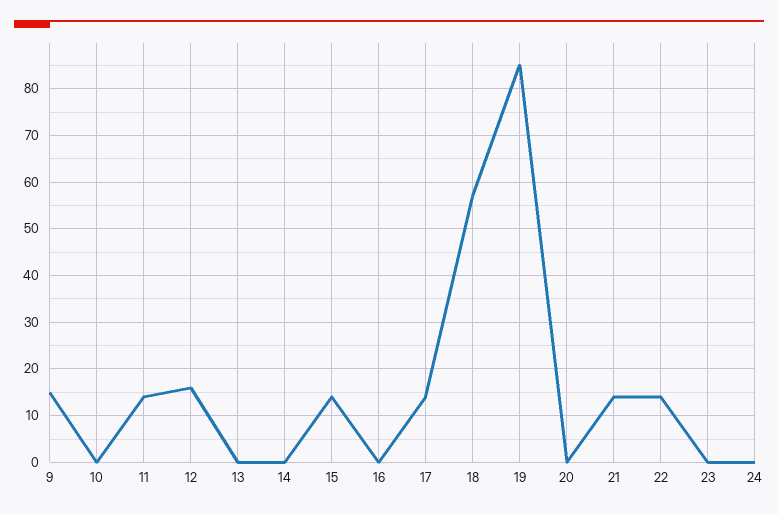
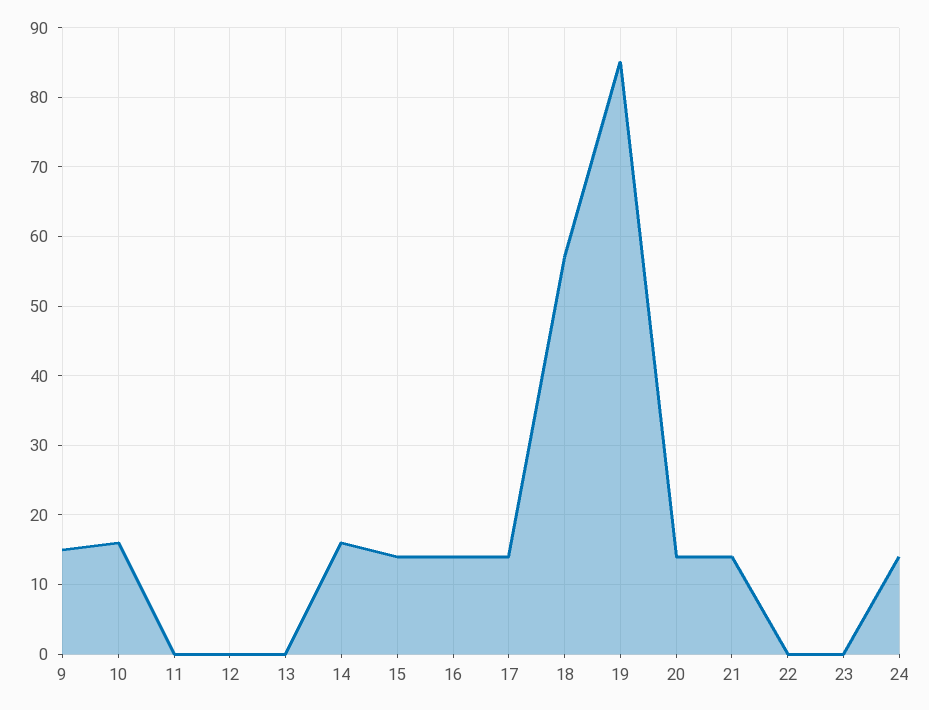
10: 0 -> 16
11: 15 -> 0
12: 15 -> 0
14: 0 -> 16
16: 0 -> 14
20: 0 -> 14
22: 15 -> 0
24: 0 -> 14

